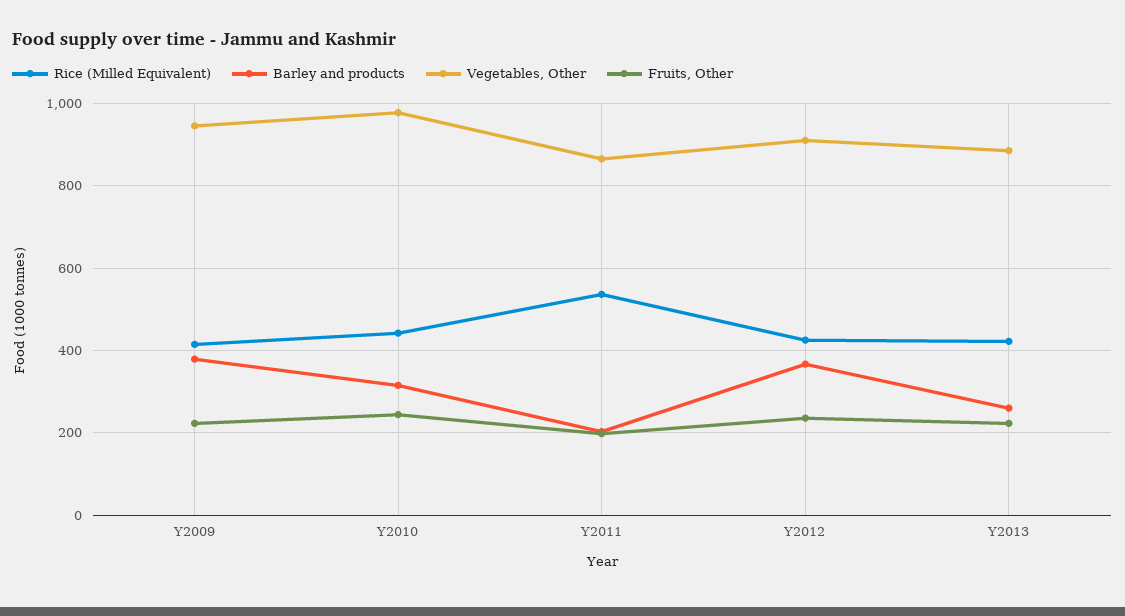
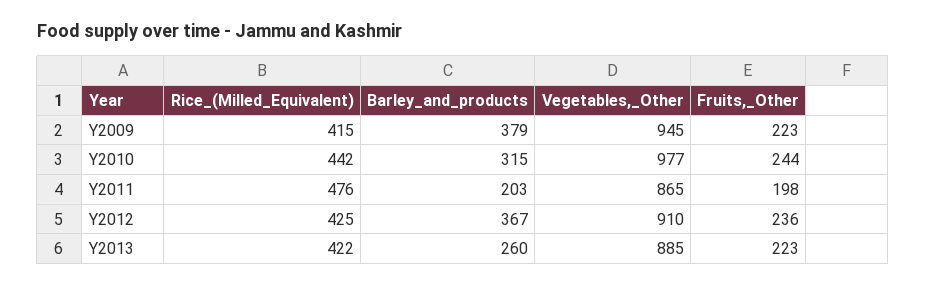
Rice (Milled Equivalent), Y2011: 540 -> 476

